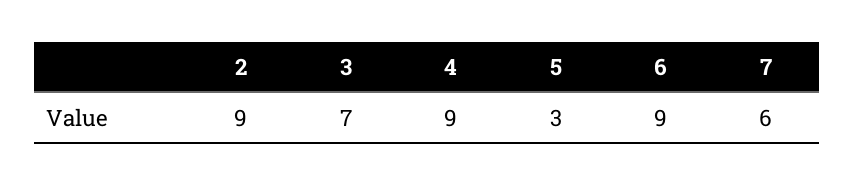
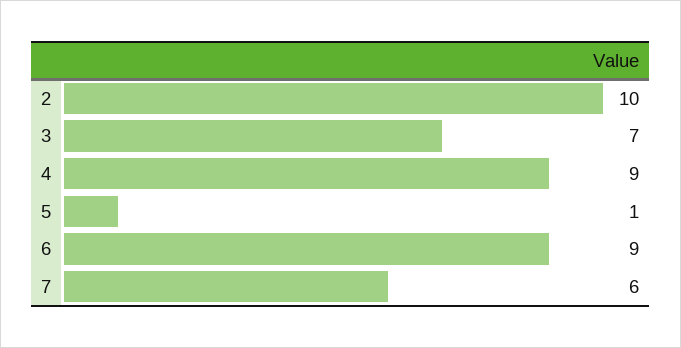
2: 9 -> 10
5: 3 -> 1

